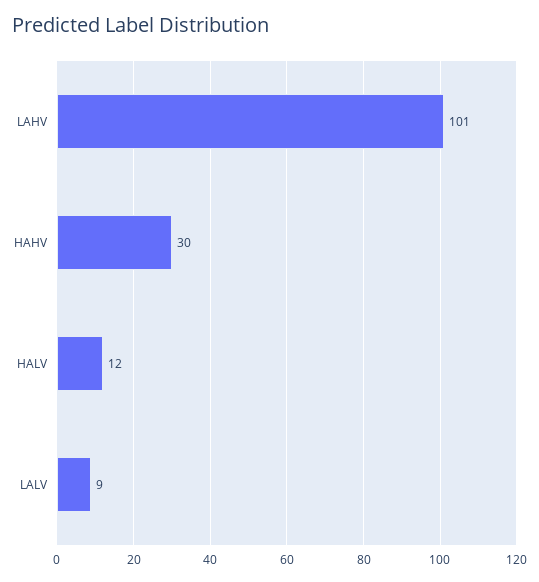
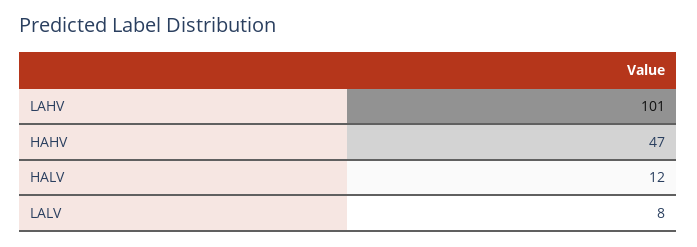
HAHV: 30 -> 47
LALV: 9 -> 8

